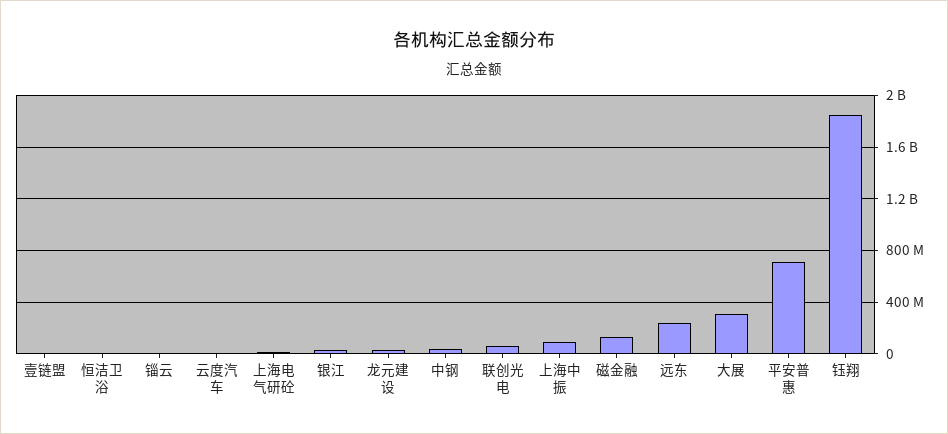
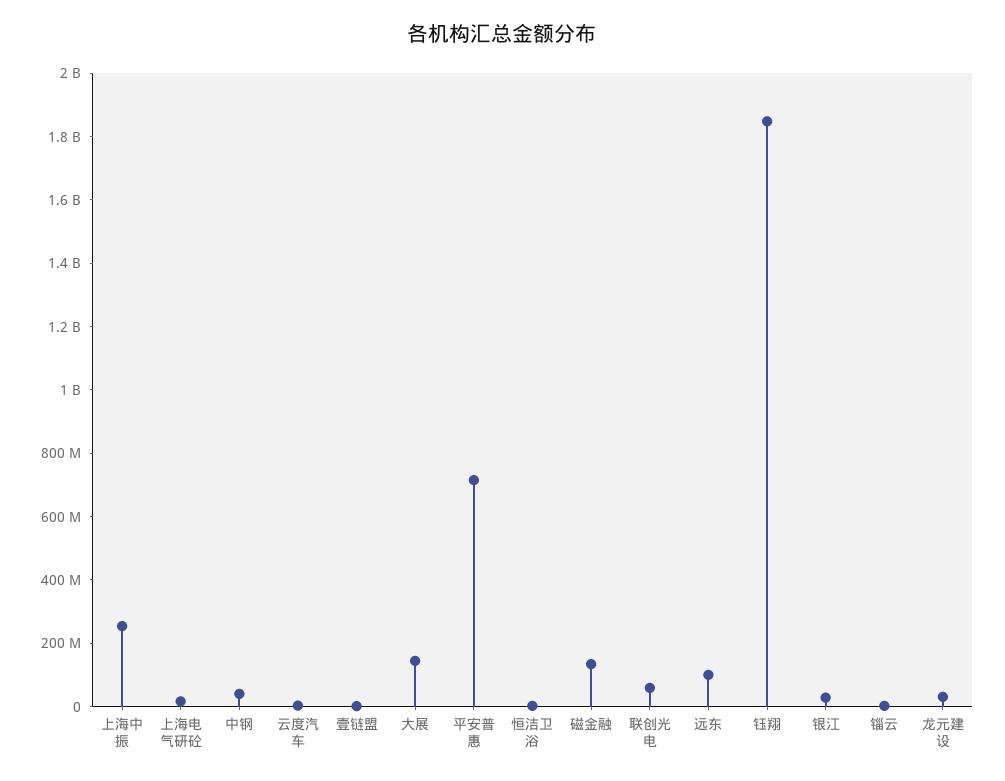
上海中振: 100000000 -> 250000000
远东: 250000000 -> 100000000
大展: 300000000 -> 150000000

